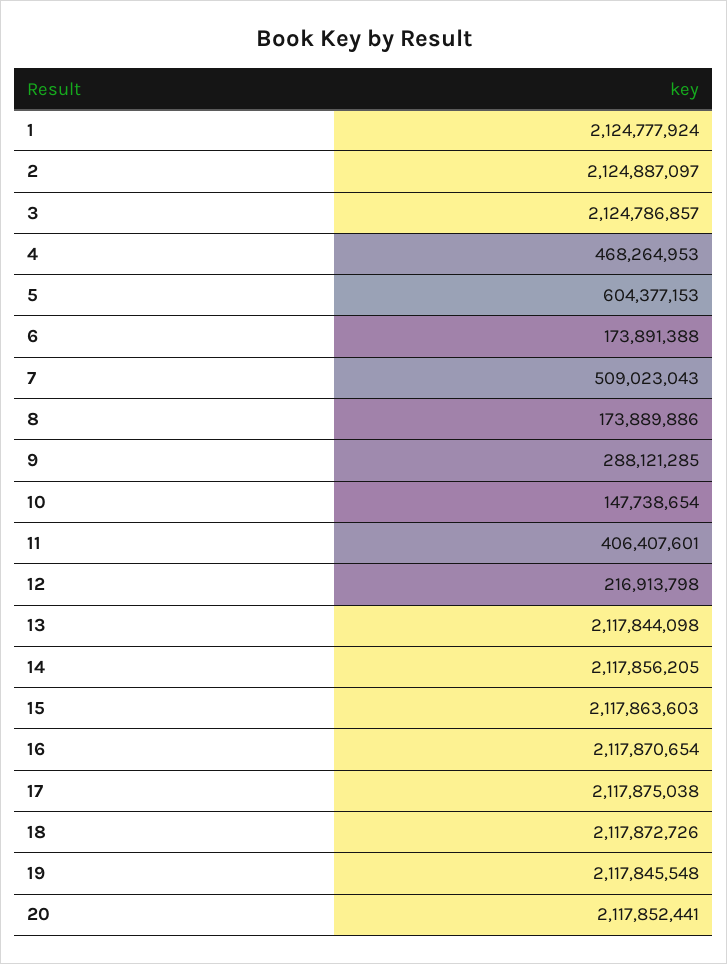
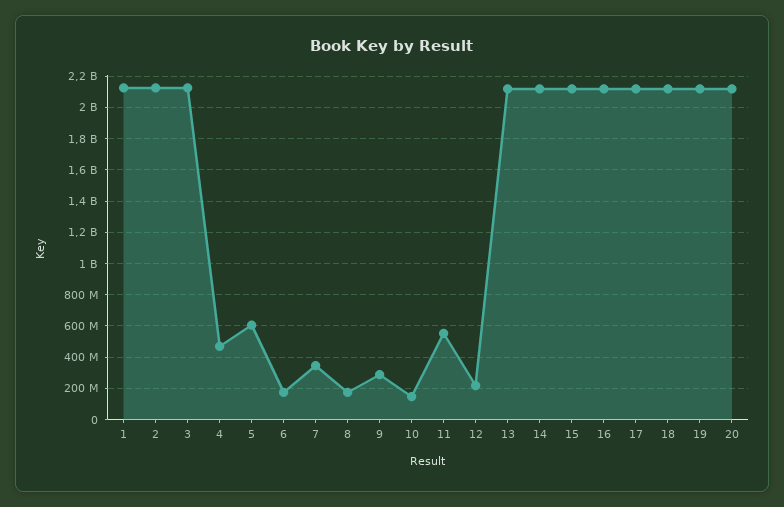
7: 509023043 -> 350000000
11: 406407601 -> 550000000

